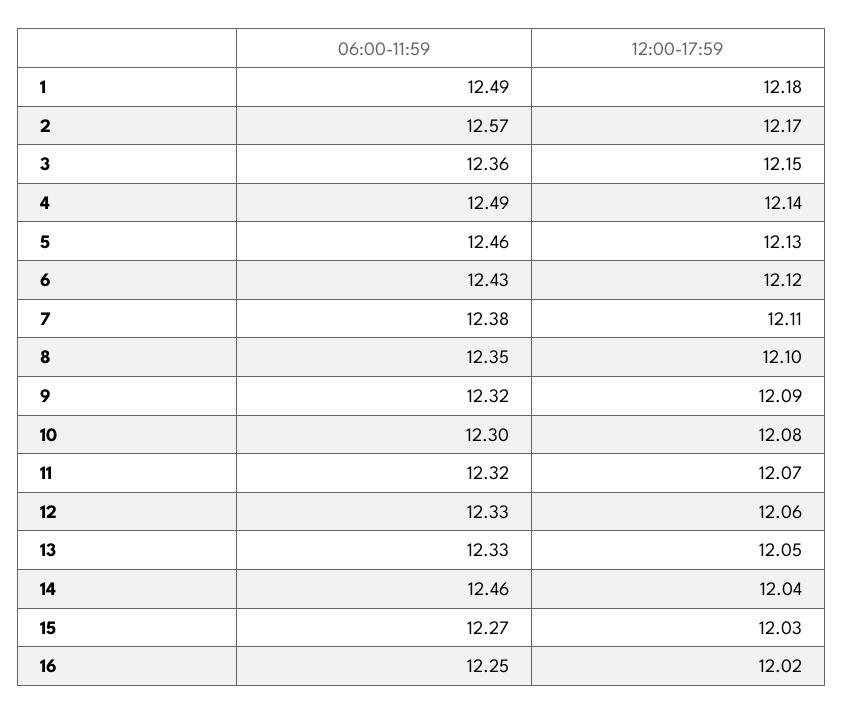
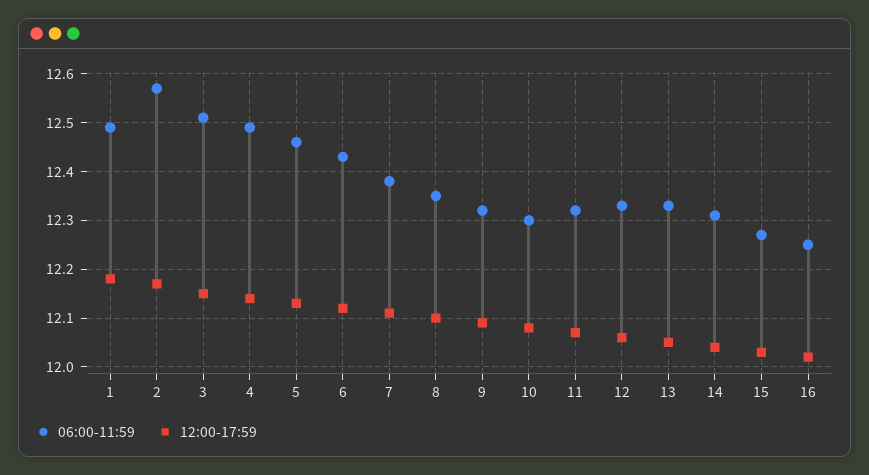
06:00-11:59, 3: 12.36 -> 12.5
06:00-11:59, 14: 12.46 -> 12.3

